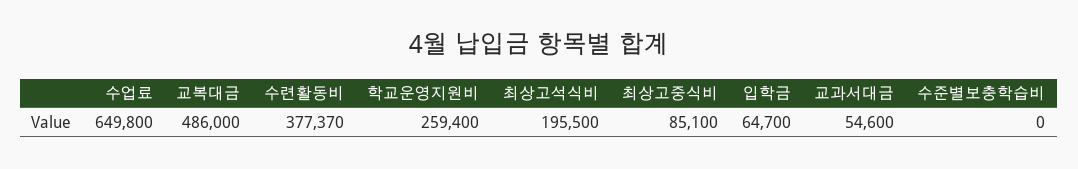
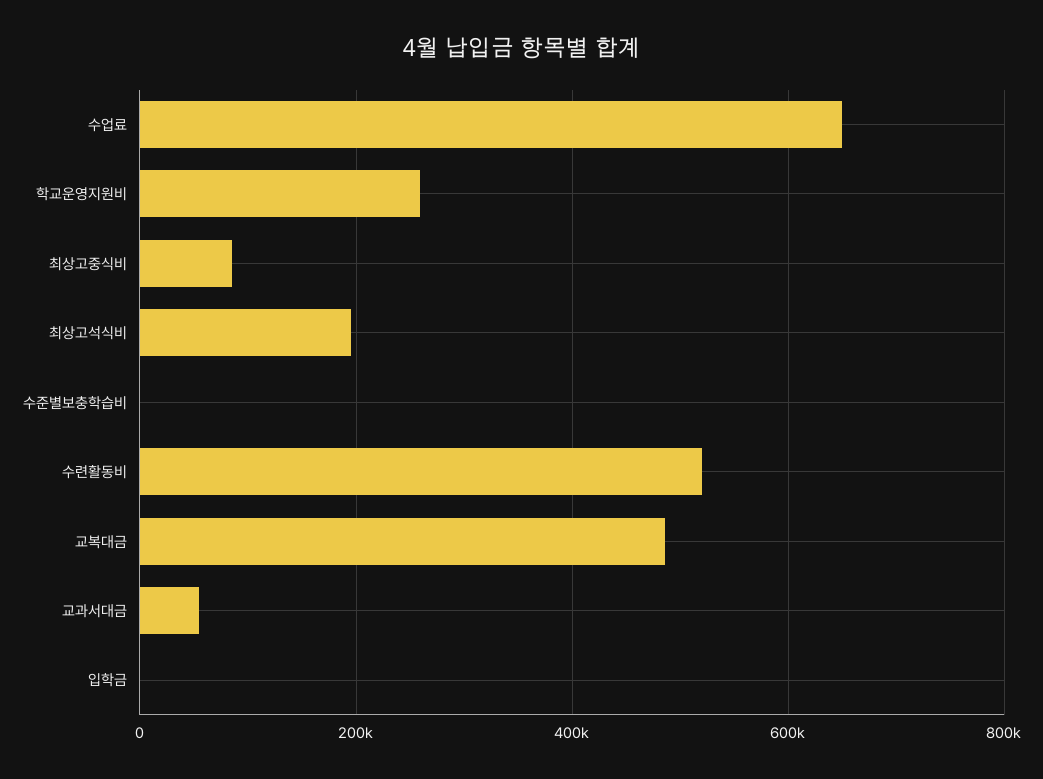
수련활동비: 377370 -> 520000
입학금: 64700 -> 0

